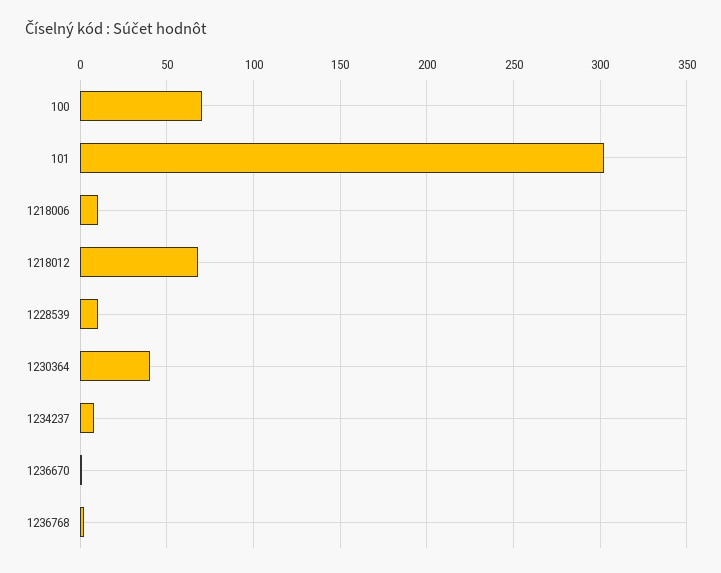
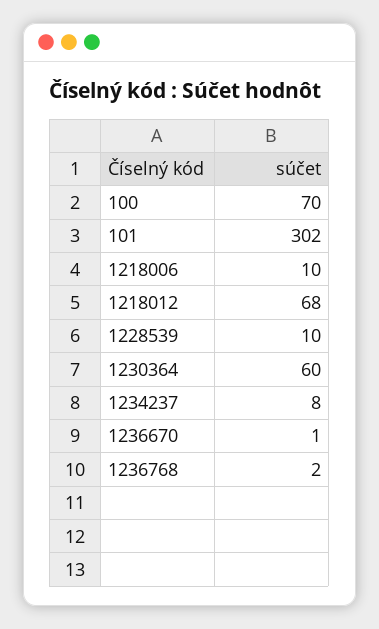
1230364: 40 -> 60

